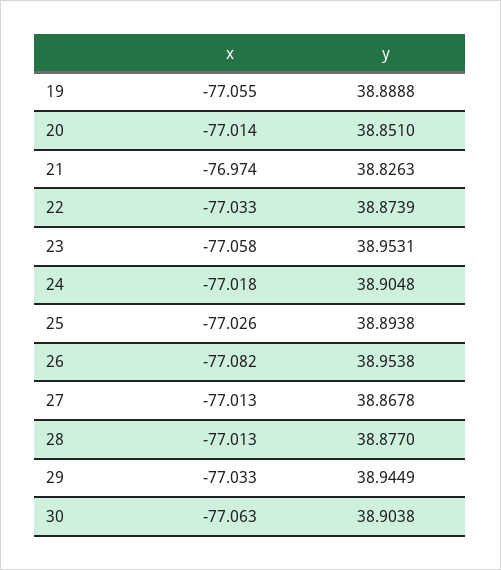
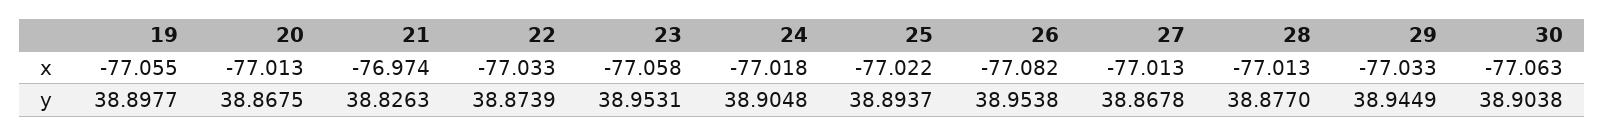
y, 19: 38.8888 -> 38.8977
x, 20: -77.014 -> -77.013
y, 20: 38.851 -> 38.8675
x, 25: -77.026 -> -77.022
y, 25: 38.8938 -> 38.8937

